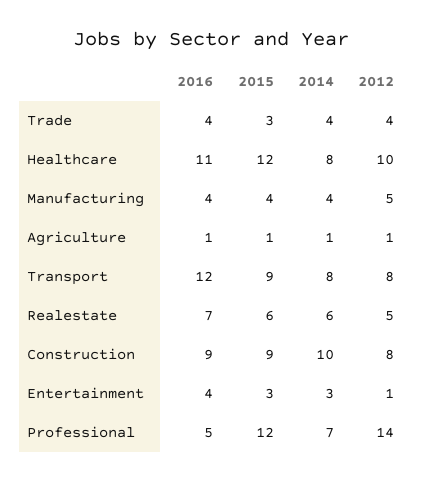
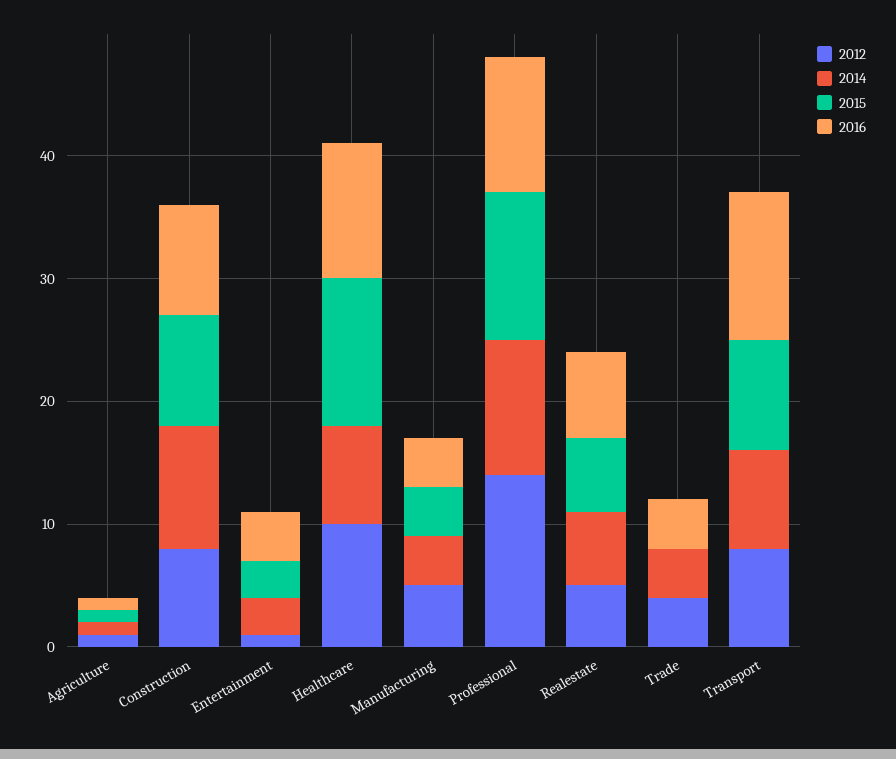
2015, Trade: 3 -> 0
2016, Professional: 5 -> 11
2014, Professional: 7 -> 11

